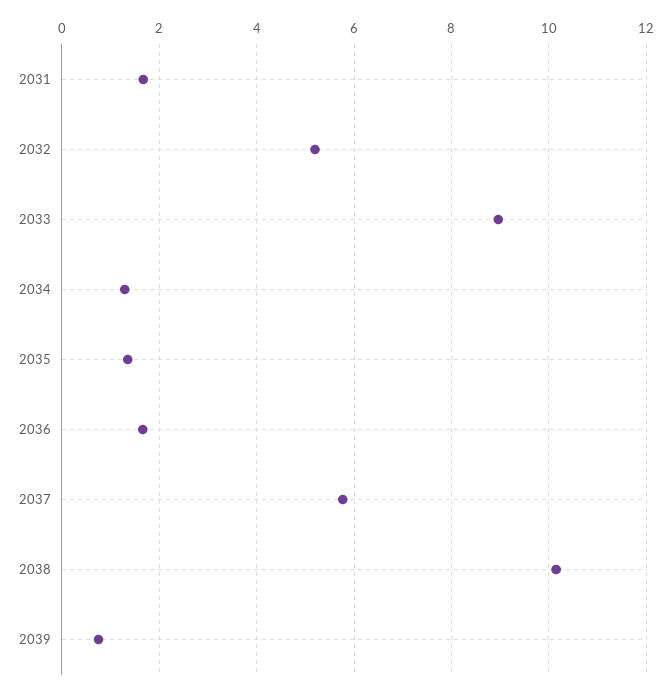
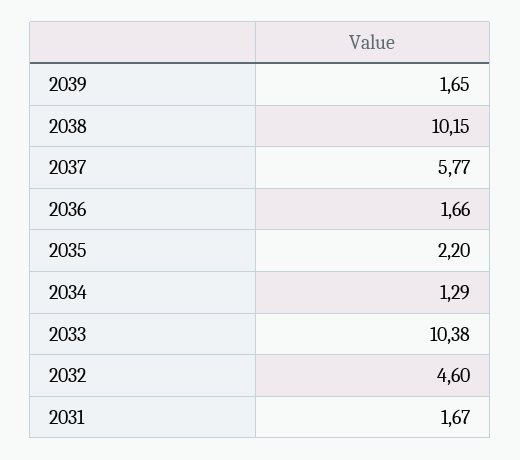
2032: 5.2 -> 4.6
2033: 9 -> 10.38
2035: 1.4 -> 2.2
2039: 0.8 -> 1.65

